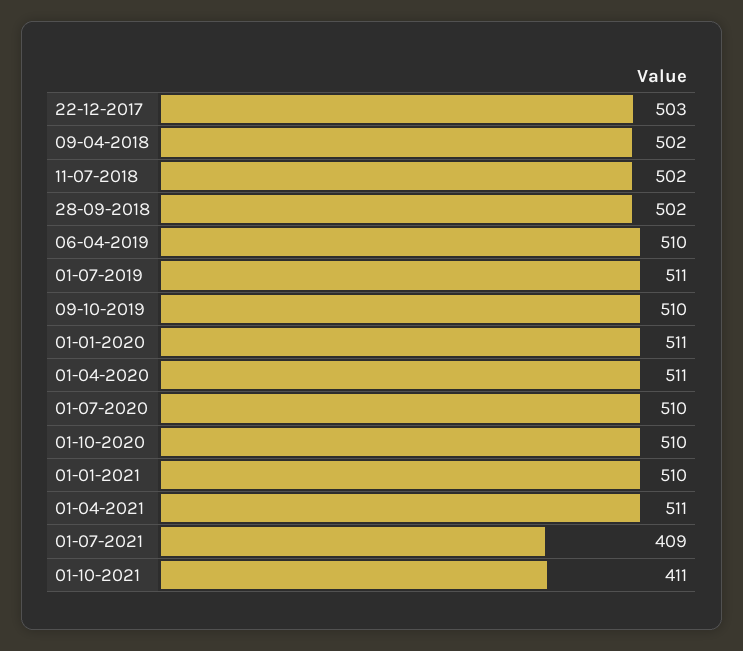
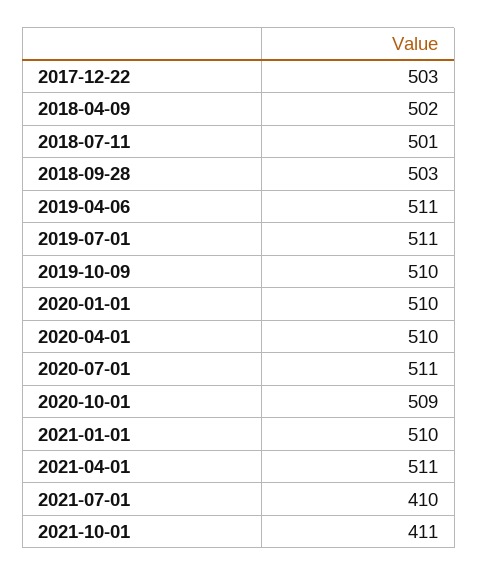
11-07-2018: 502 -> 501
28-09-2018: 502 -> 503
06-04-2019: 510 -> 511
01-01-2020: 511 -> 510
01-04-2020: 511 -> 510
01-07-2020: 510 -> 511
01-10-2020: 510 -> 509
01-07-2021: 409 -> 410

